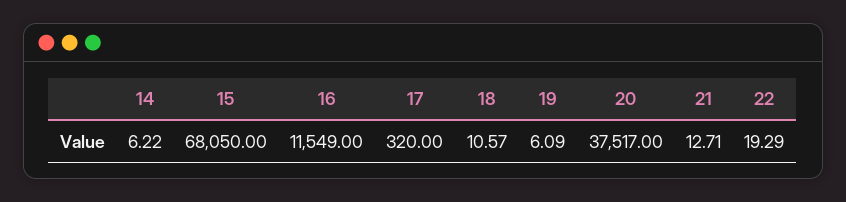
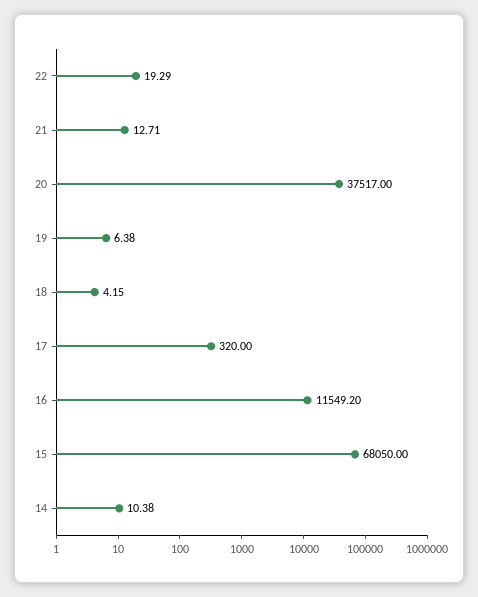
14: 6.22 -> 10.38
16: 11549 -> 11549.2
18: 10.57 -> 4.15
19: 6.09 -> 6.38

